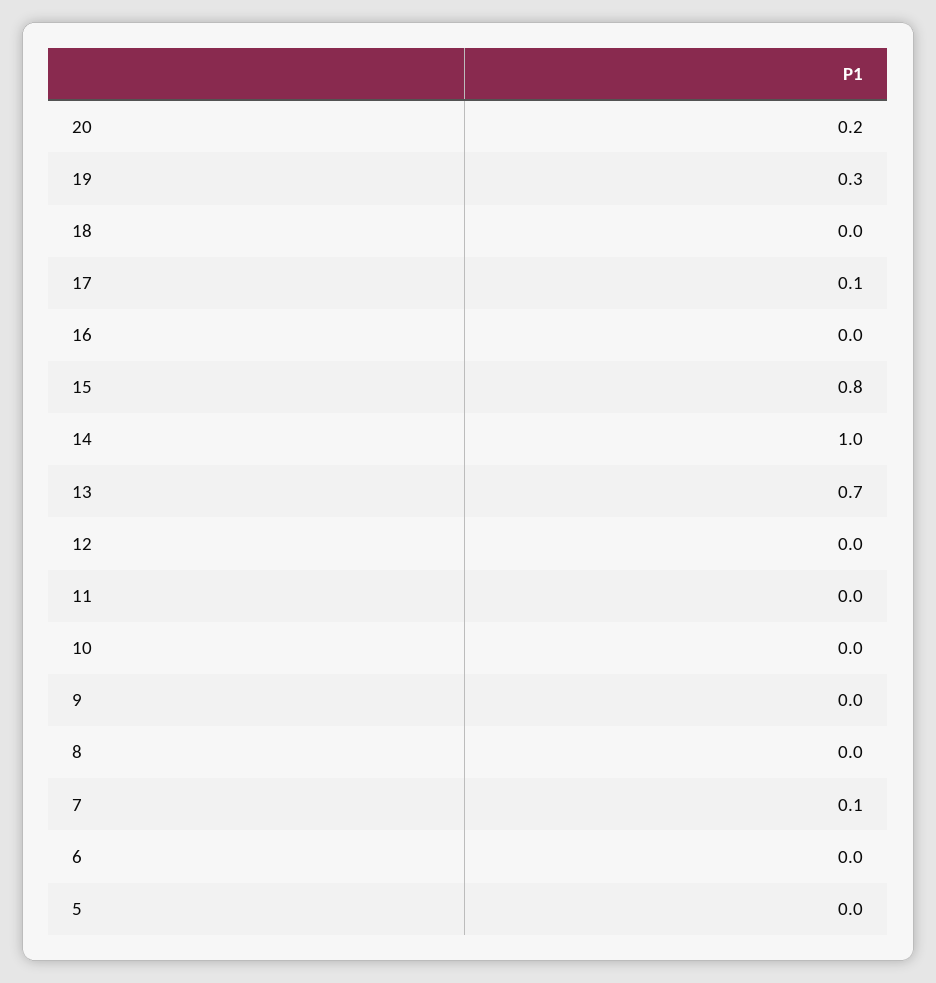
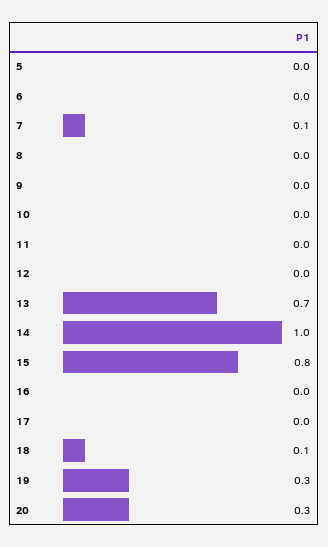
20: 0.2 -> 0.3
18: 0 -> 0.1
17: 0.1 -> 0

